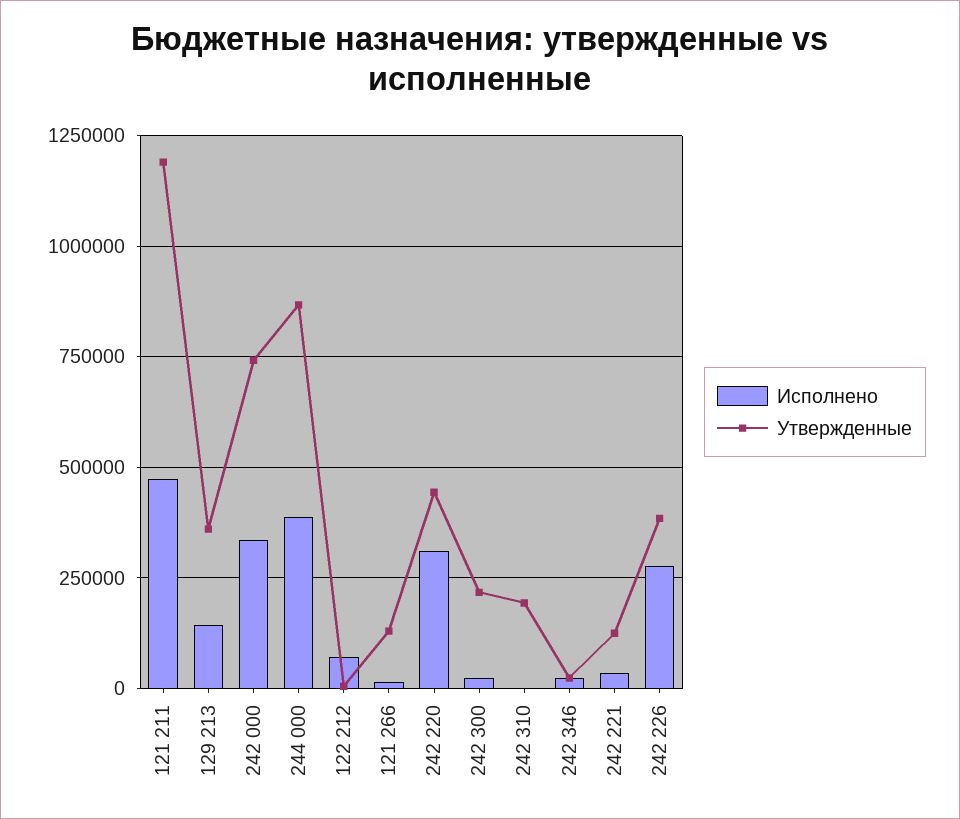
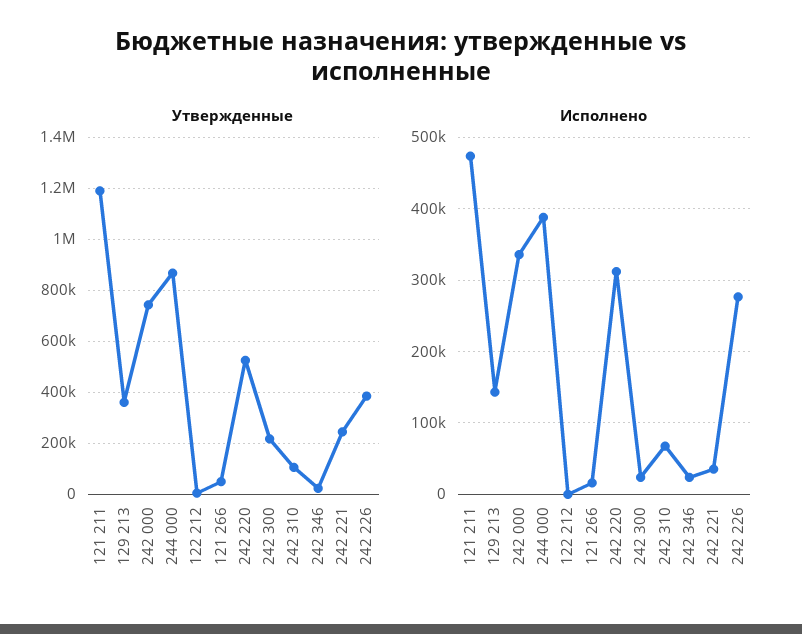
Исполнено, 122 212: 75000 -> 0
Утвержденные, 121 266: 125000 -> 50000
Утвержденные, 242 220: 450000 -> 525000
Исполнено, 242 310: 0 -> 70000
Утвержденные, 242 310: 200000 -> 100000
Утвержденные, 242 221: 125000 -> 250000

